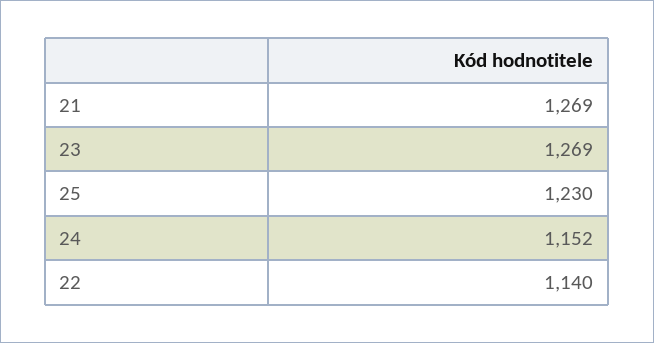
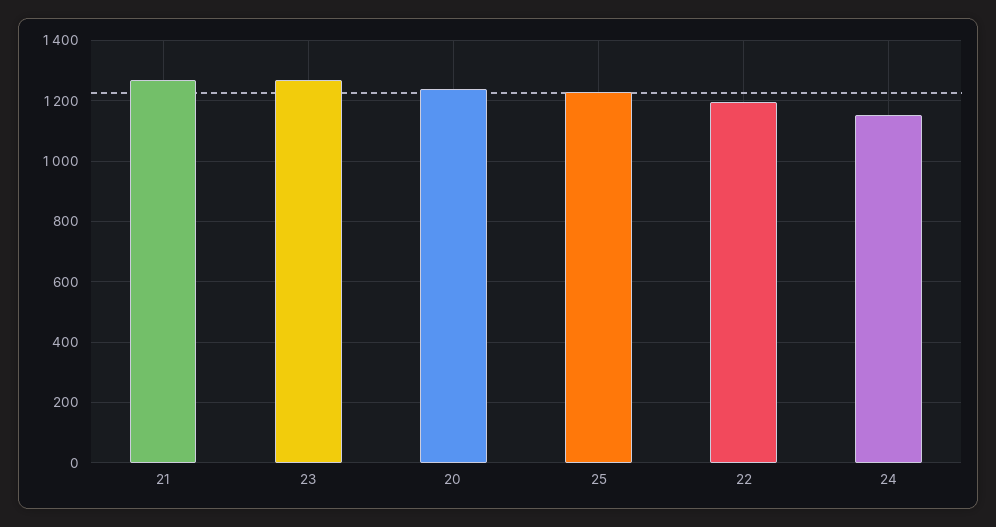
22: 1140 -> 1200
20: none -> 1240

